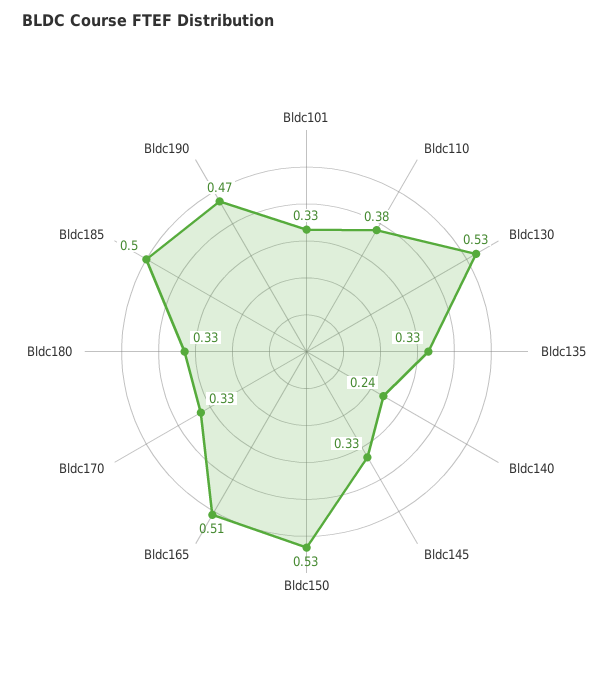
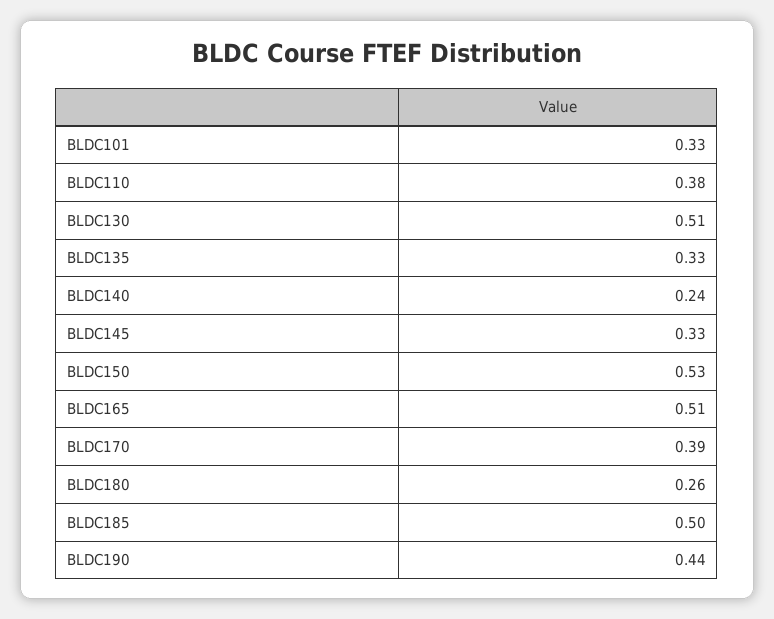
Bldc130: 0.53 -> 0.51
Bldc170: 0.33 -> 0.39
Bldc180: 0.33 -> 0.26
Bldc190: 0.47 -> 0.44

